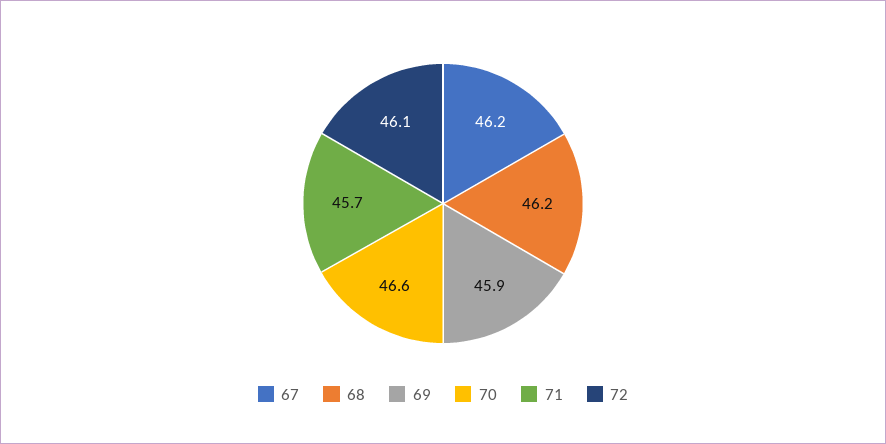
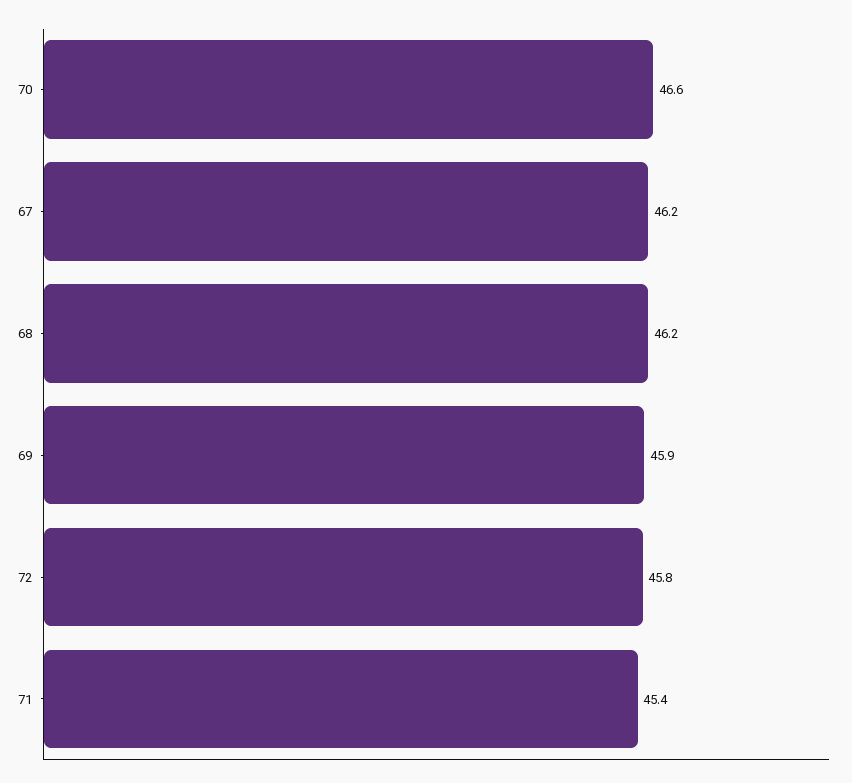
71: 45.7 -> 45.4
72: 46.1 -> 45.8

